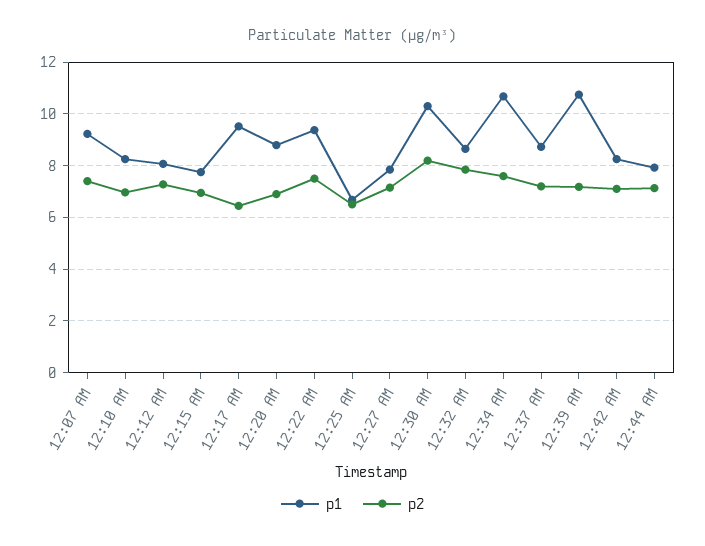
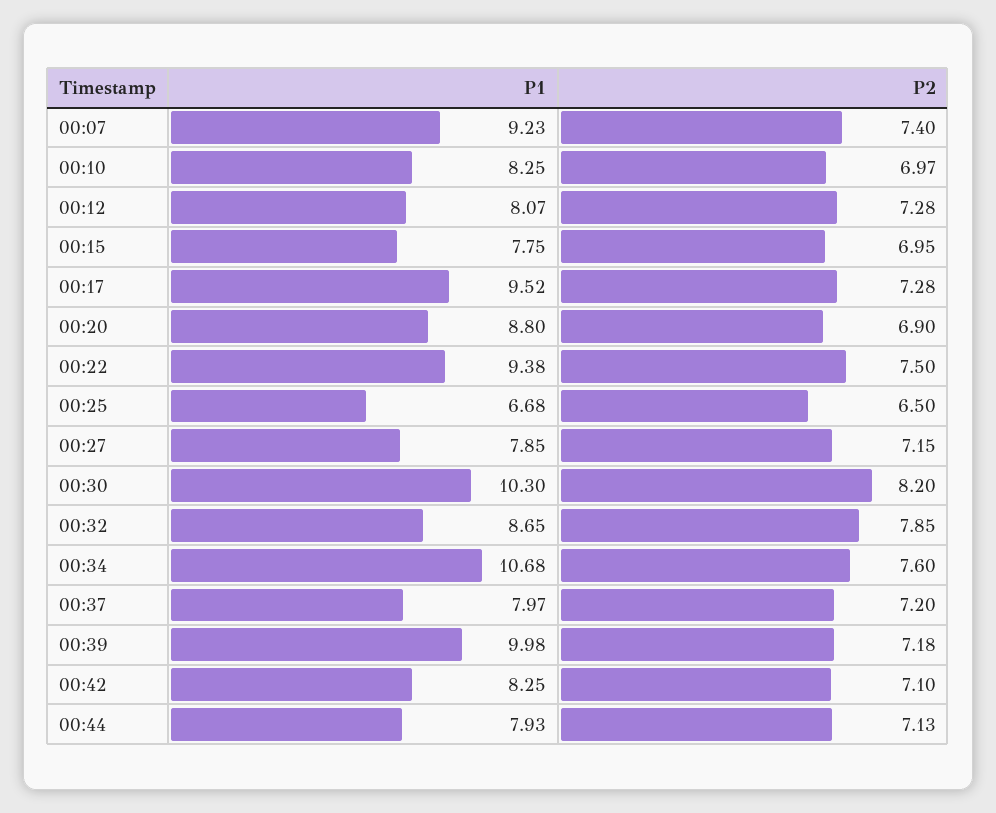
p2, 12:17 AM: 6.5 -> 7.28
p1, 12:37 AM: 8.75 -> 7.97
p1, 12:39 AM: 10.75 -> 9.98

